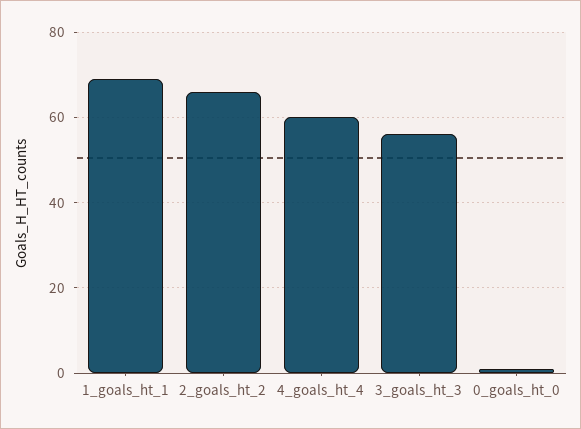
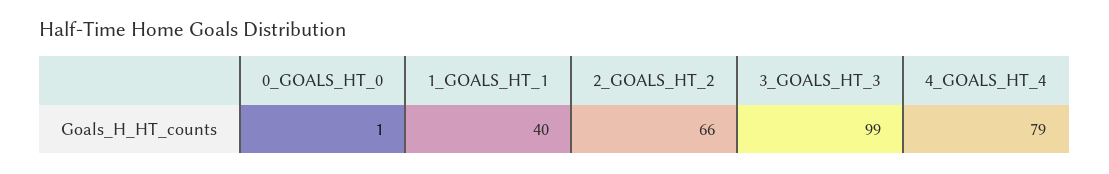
1_goals_ht_1: 70 -> 40
4_goals_ht_4: 60 -> 79
3_goals_ht_3: 55 -> 99

